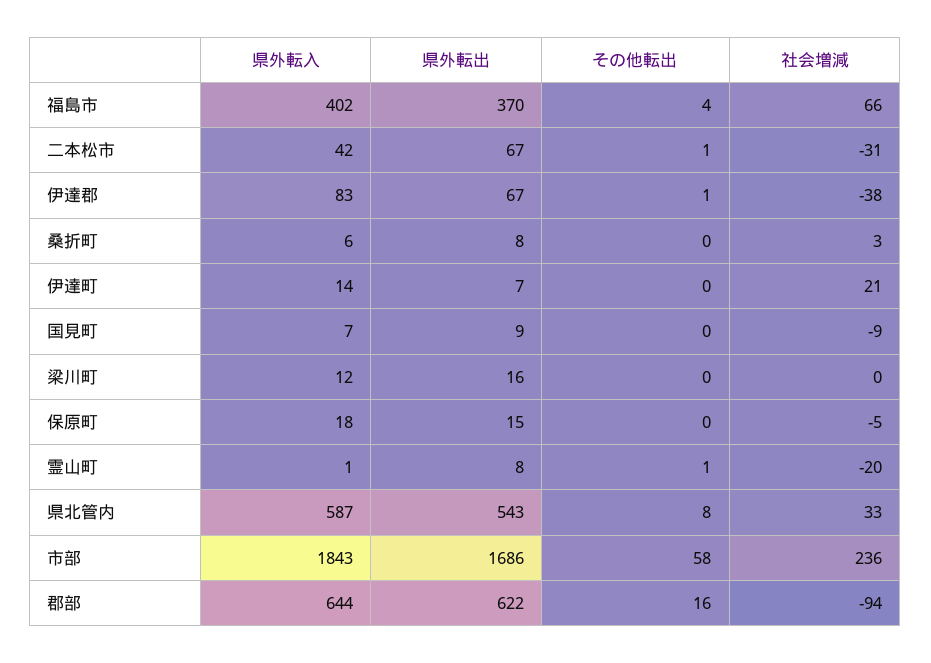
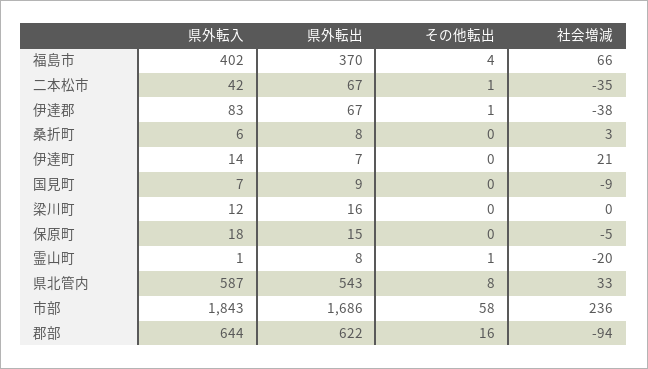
社会増減, 二本松市: -31 -> -35

